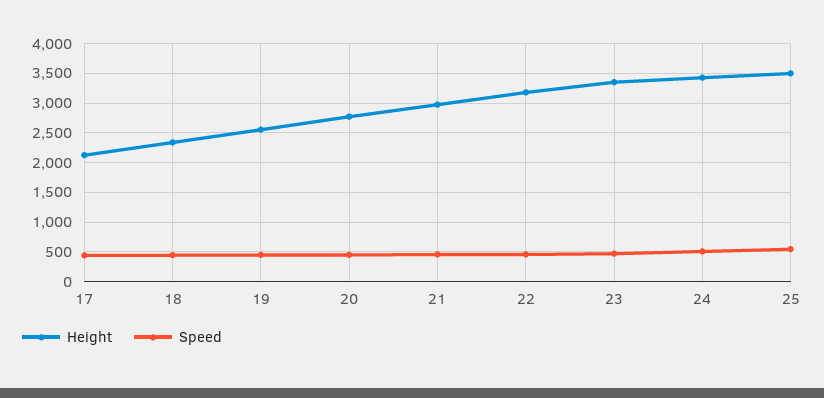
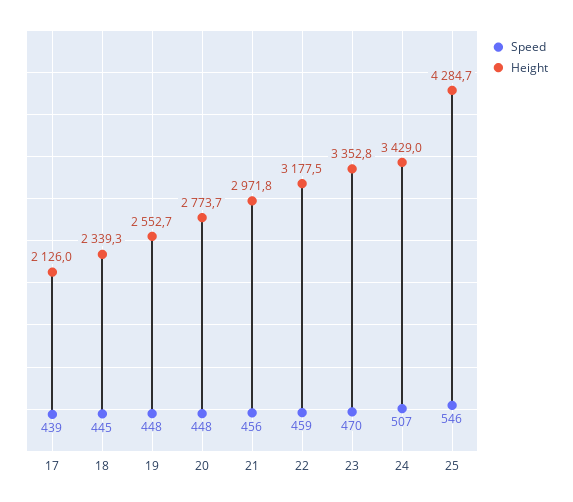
Height, 25: 3500 -> 4284.7

